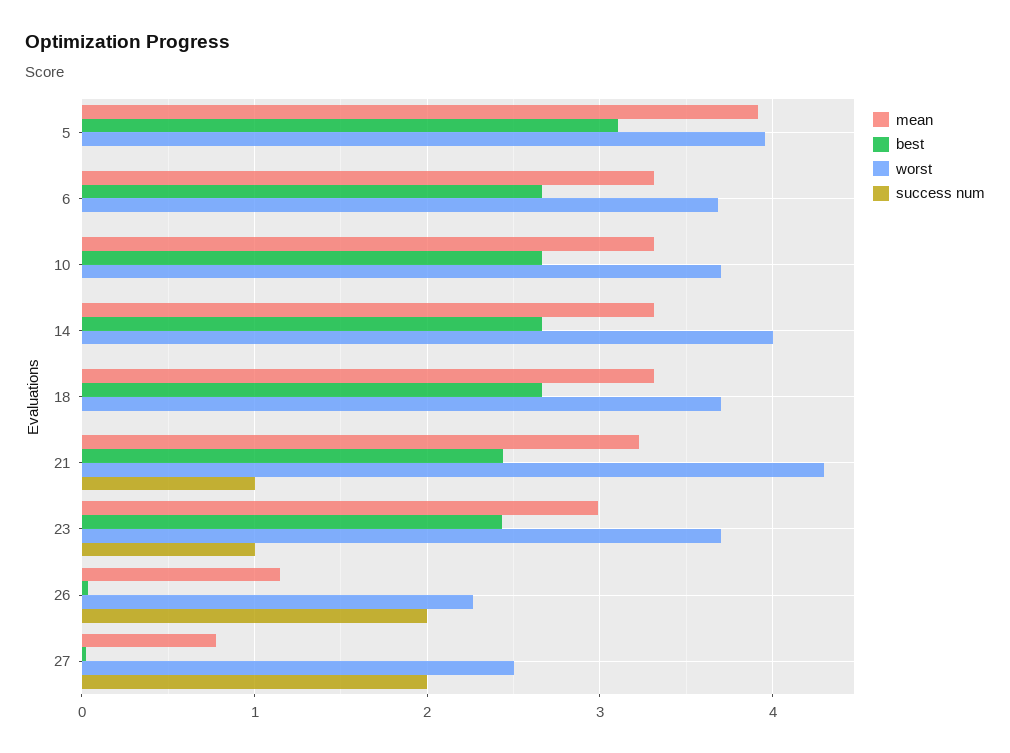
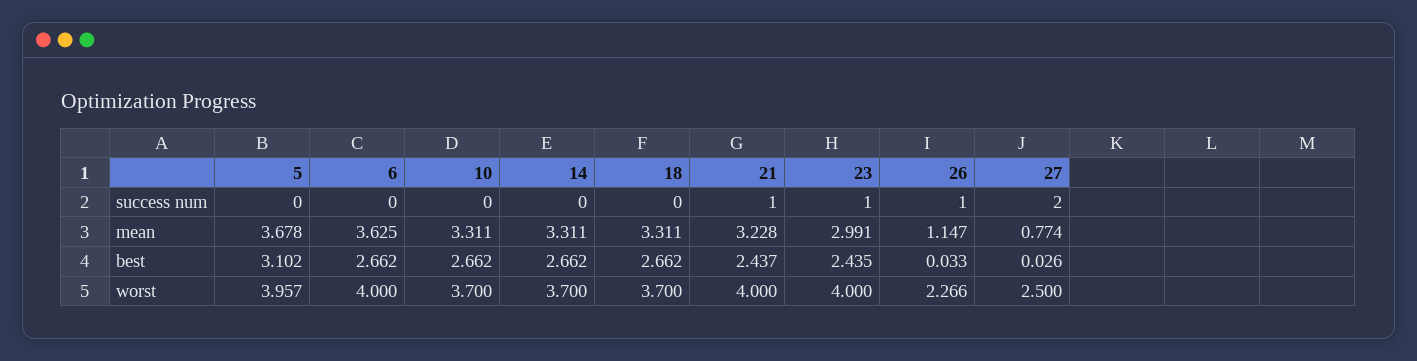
mean, 5: 3.9 -> 3.678
mean, 6: 3.3 -> 3.625
worst, 6: 3.7 -> 4
worst, 14: 4 -> 3.7
worst, 21: 4.3 -> 4
worst, 23: 3.7 -> 4
success num, 26: 2 -> 1

